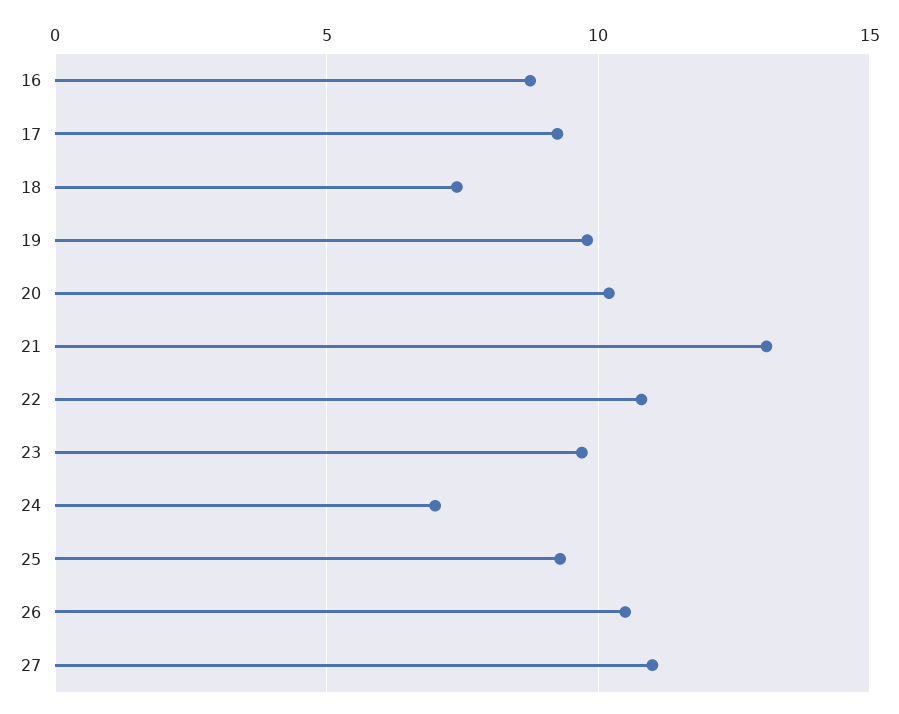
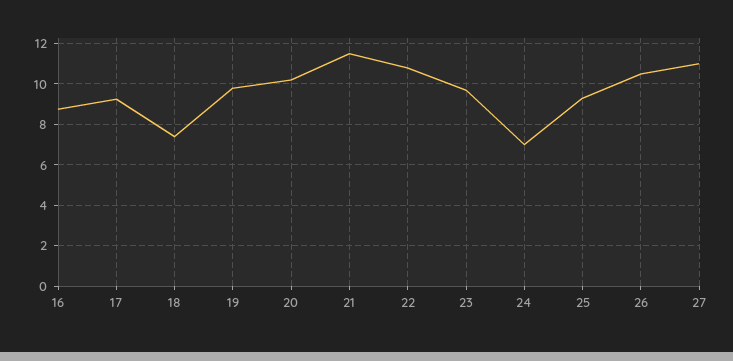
21: 13 -> 11.5

